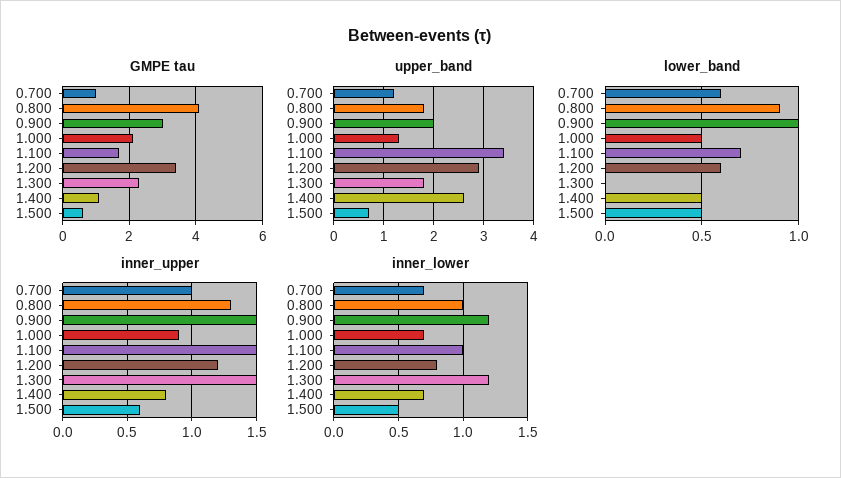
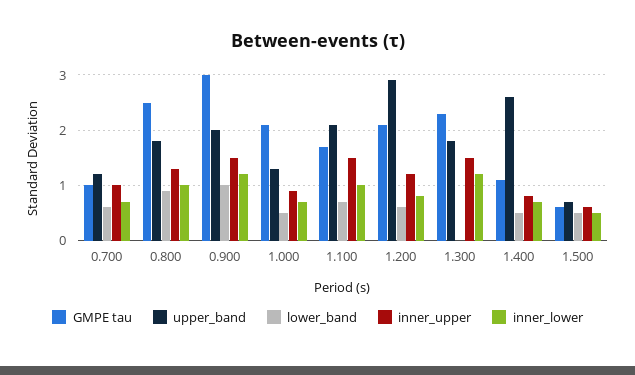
GMPE tau, 0.800: 4 -> 2.5
GMPE tau, 1.200: 3.5 -> 2
upper_band, 1.100: 3.5 -> 2

